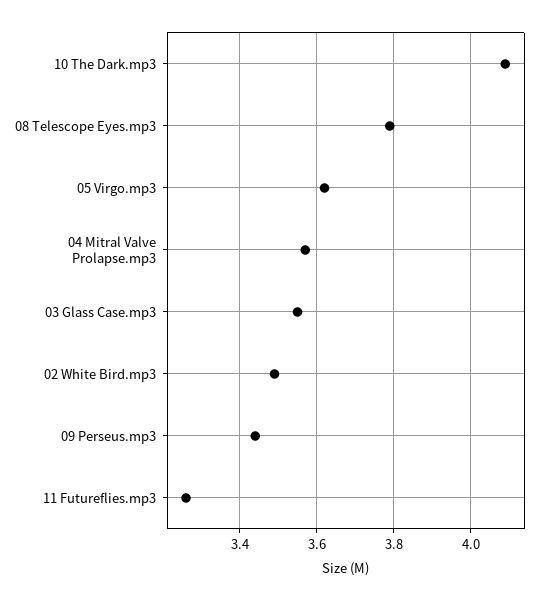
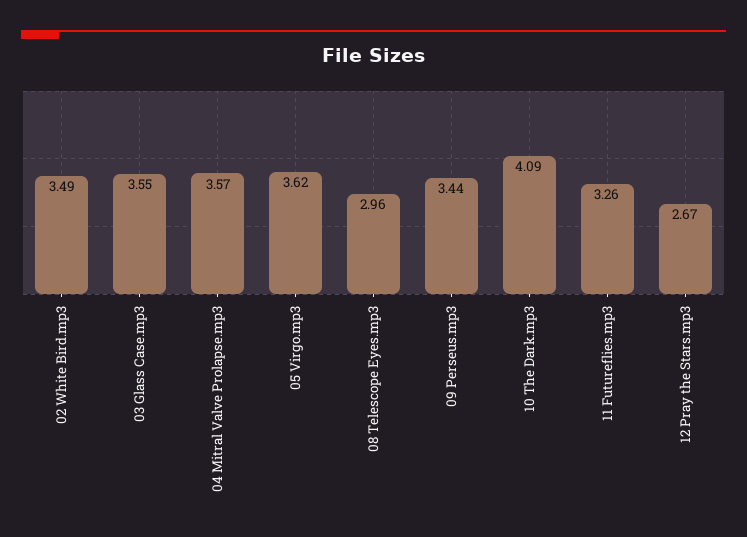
08 Telescope Eyes.mp3: 3.8 -> 2.96
12 Pray the Stars.mp3: none -> 2.67

